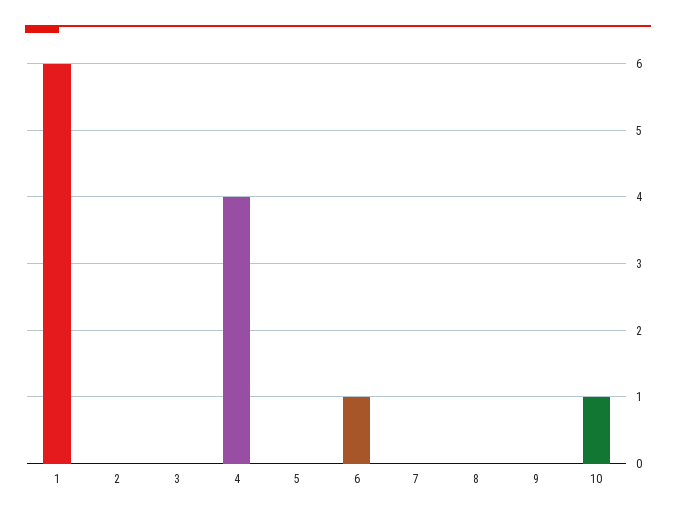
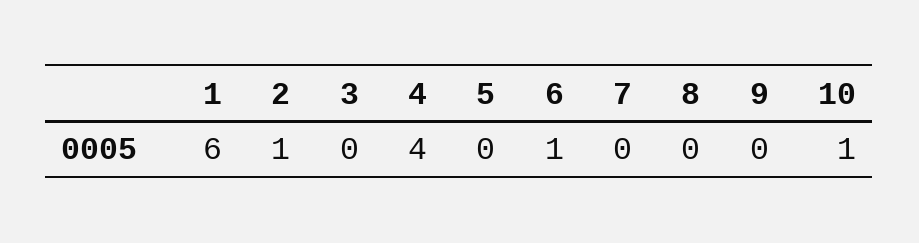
2: 0 -> 1

